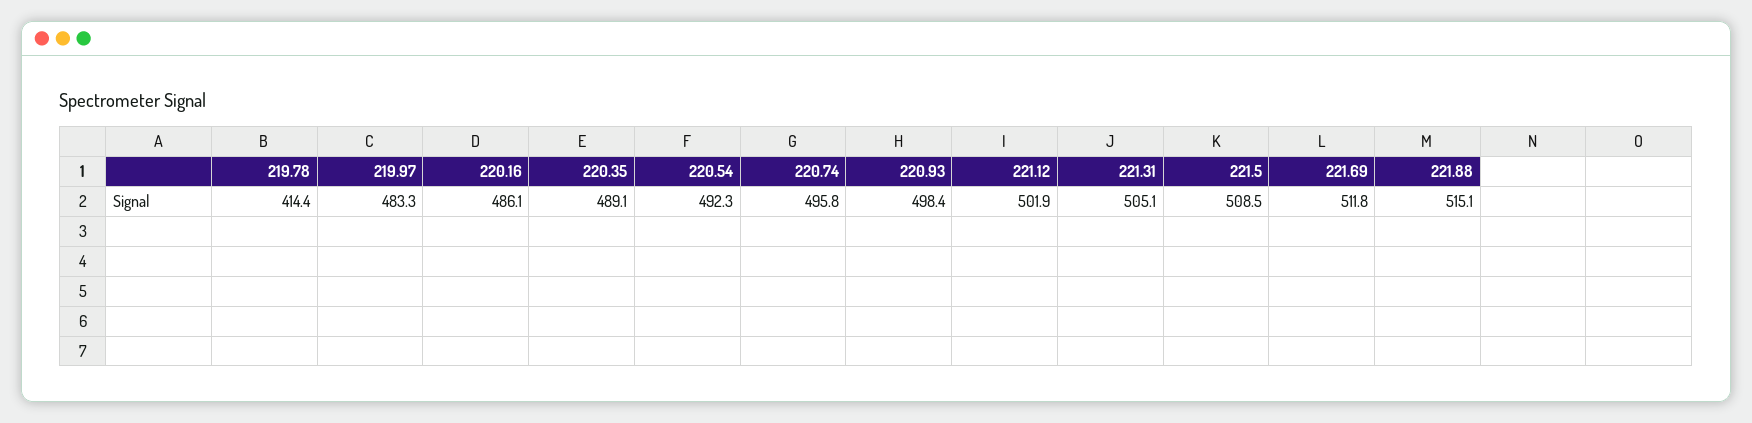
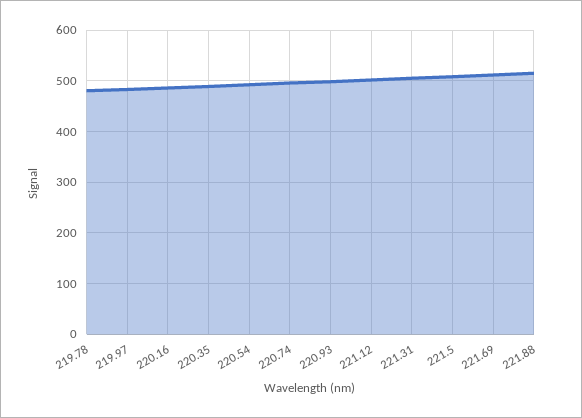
219.78: 414.4 -> 480

